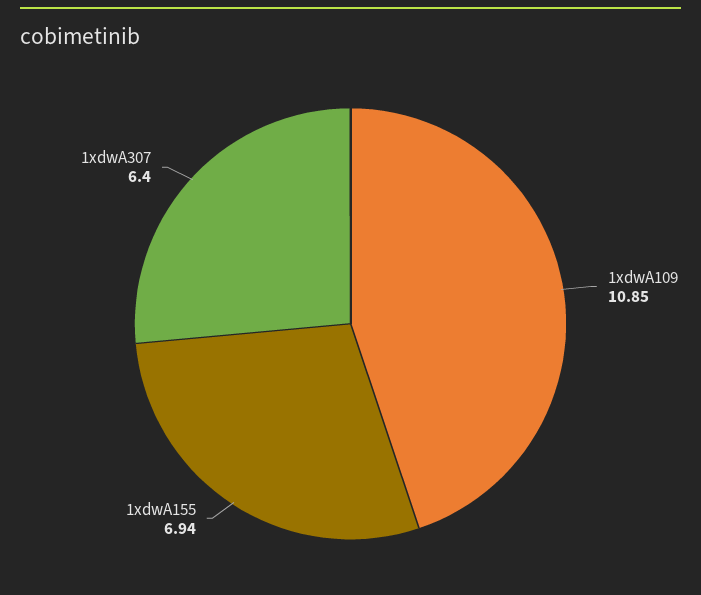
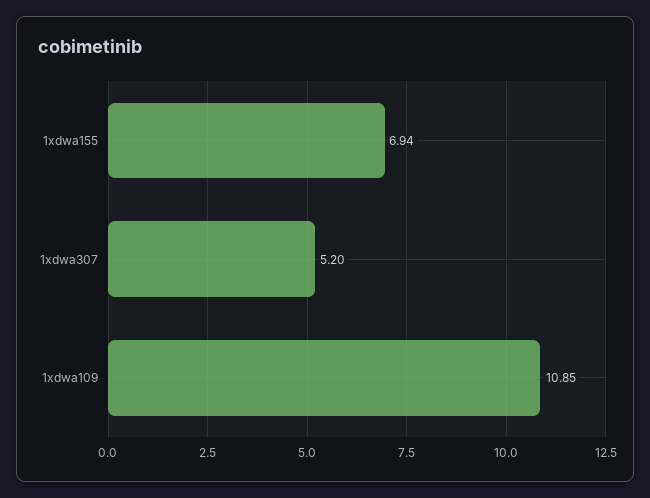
1xdwA307: 6.4 -> 5.2

